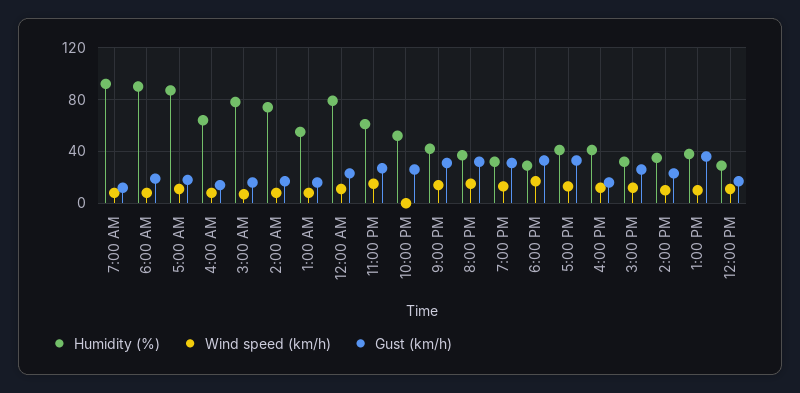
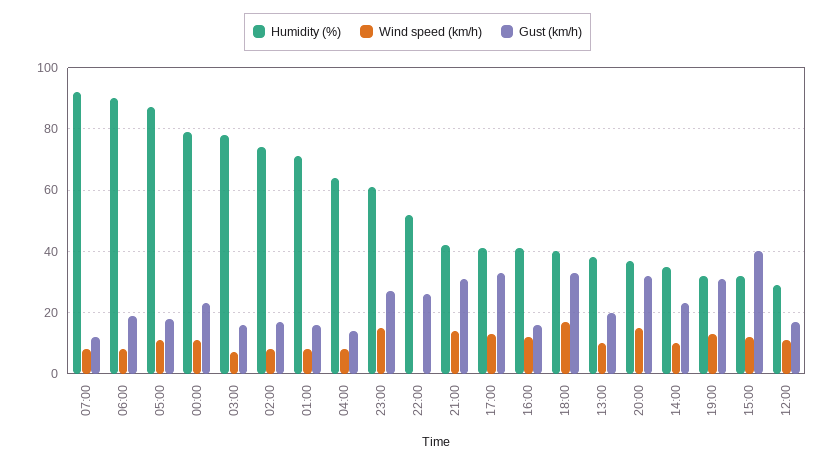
Humidity (%), 1:00 AM: 55 -> 70
Humidity (%), 6:00 PM: 30 -> 40
Gust (km/h), 3:00 PM: 25 -> 40
Gust (km/h), 1:00 PM: 35 -> 20

